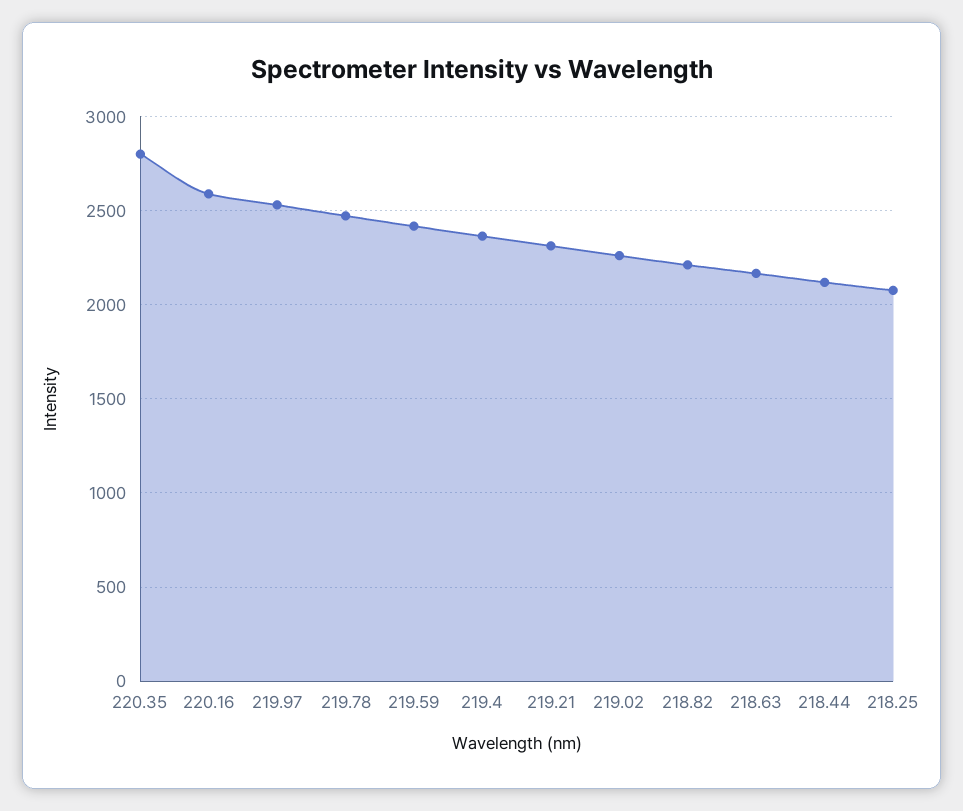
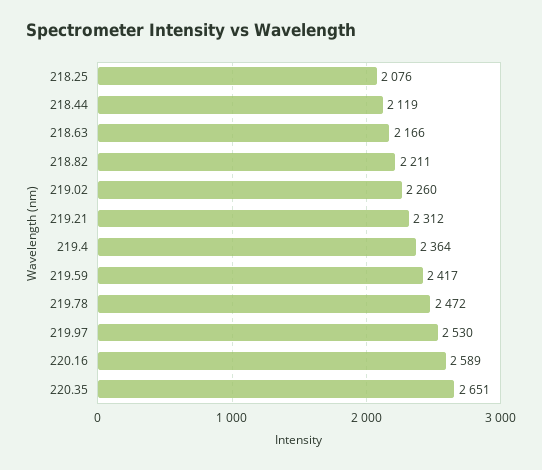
220.35: 2800 -> 2651

